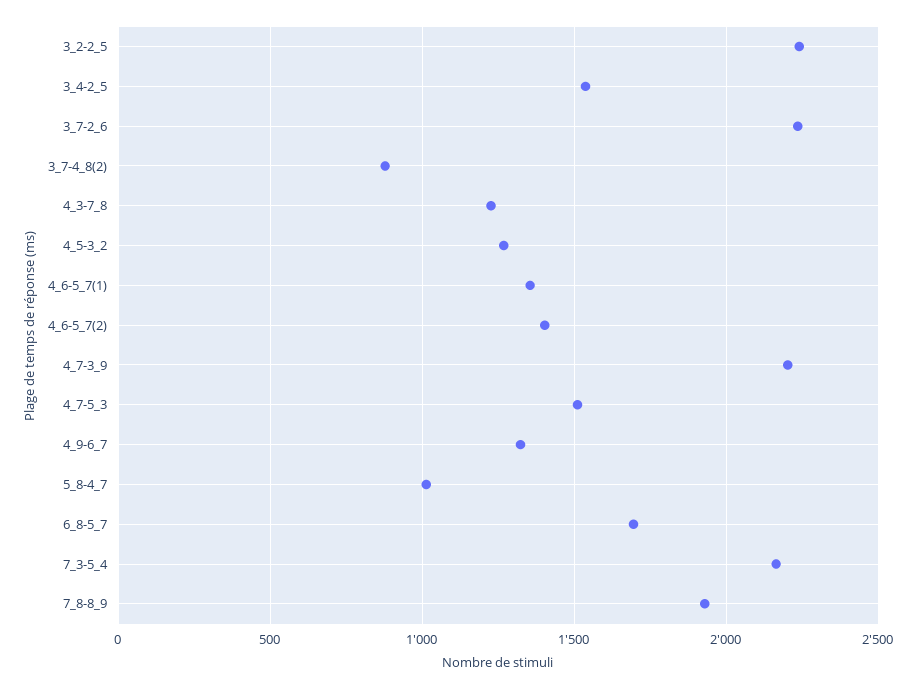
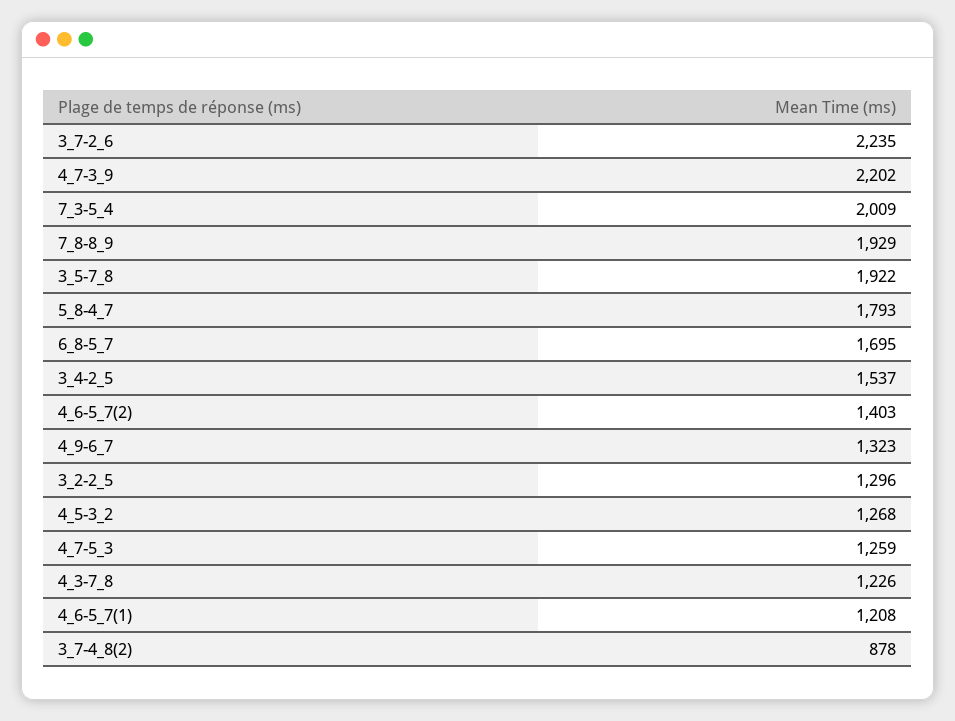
3_2-2_5: 2250 -> 1296
4_6-5_7(1): 1350 -> 1208
4_7-5_3: 1500 -> 1259
5_8-4_7: 1000 -> 1793
7_3-5_4: 2150 -> 2009
3_5-7_8: none -> 1922

